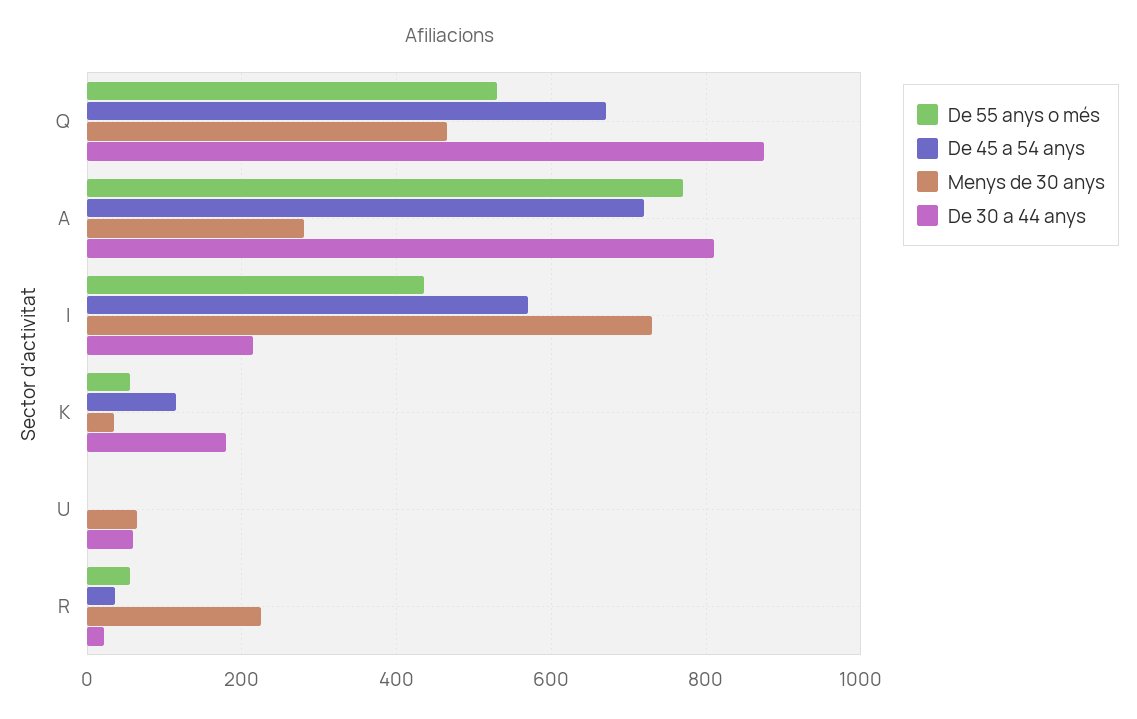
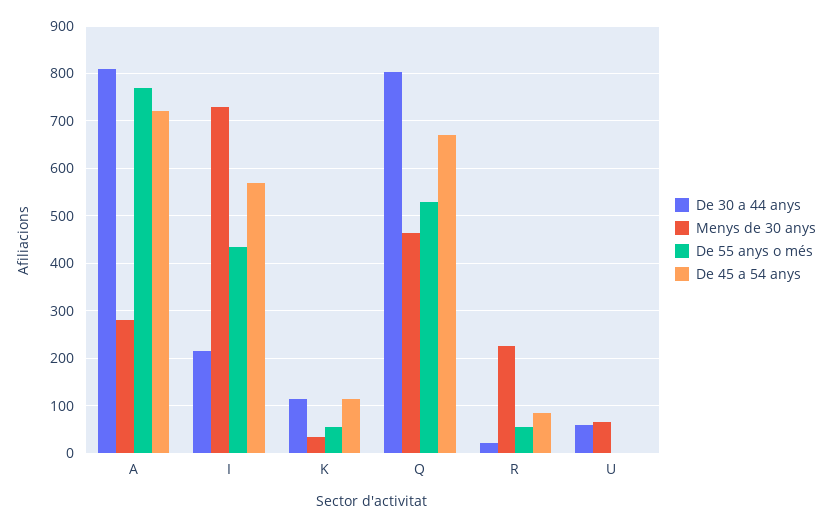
De 30 a 44 anys, Q: 880 -> 800
De 30 a 44 anys, K: 180 -> 120
De 45 a 54 anys, R: 40 -> 80

